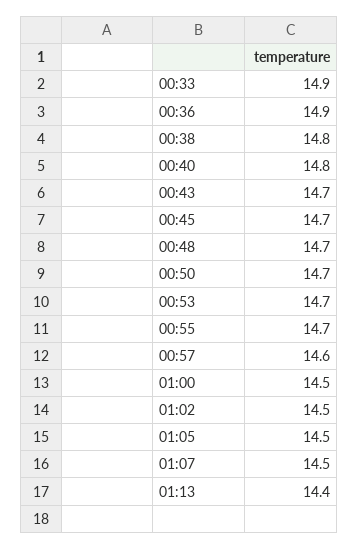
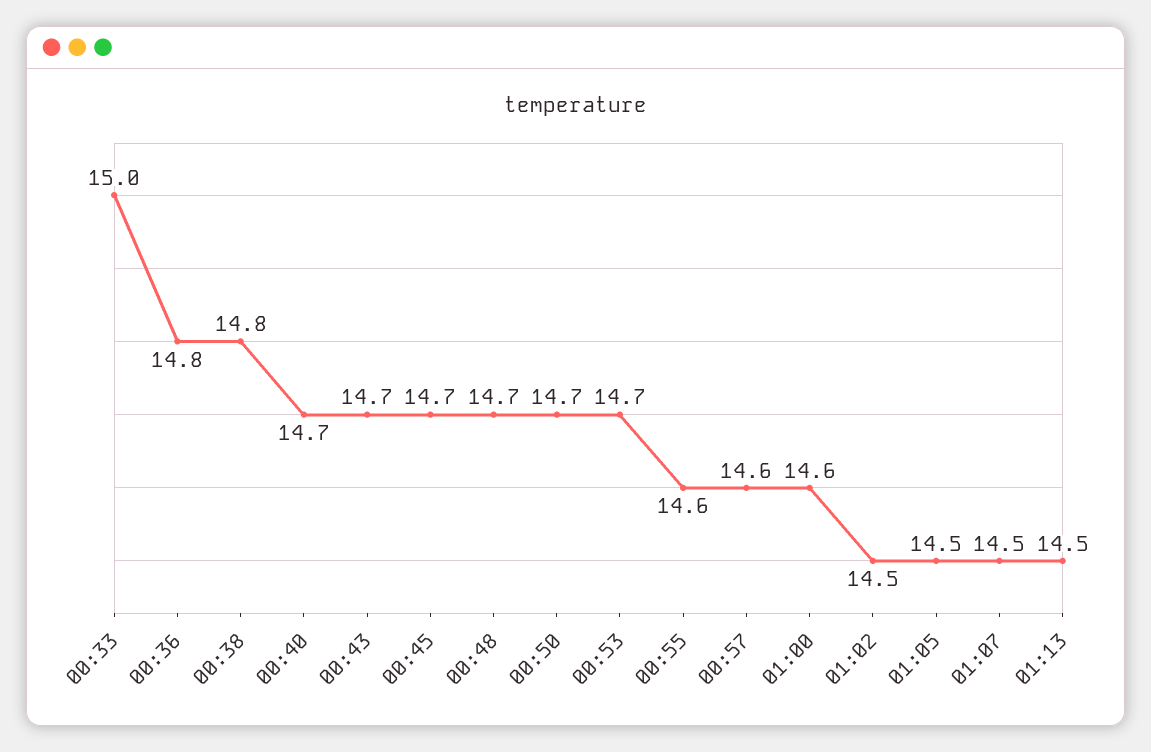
00:33: 14.9 -> 15
00:36: 14.9 -> 14.8
00:40: 14.8 -> 14.7
00:55: 14.7 -> 14.6
01:00: 14.5 -> 14.6
01:13: 14.4 -> 14.5

